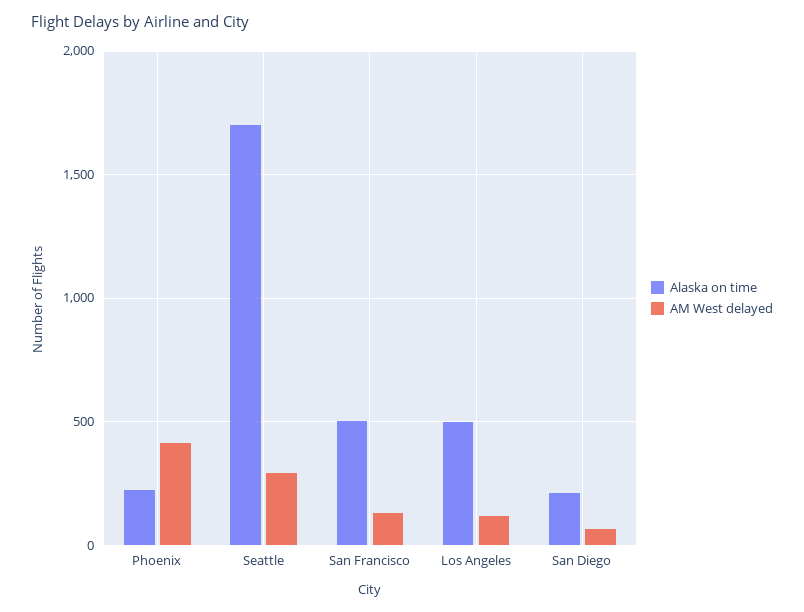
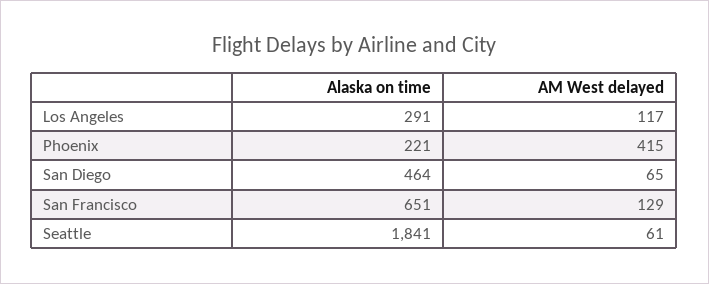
Alaska on time, Seattle: 1700 -> 1841
AM West delayed, Seattle: 300 -> 61
Alaska on time, San Francisco: 500 -> 651
Alaska on time, Los Angeles: 500 -> 291
Alaska on time, San Diego: 200 -> 464

